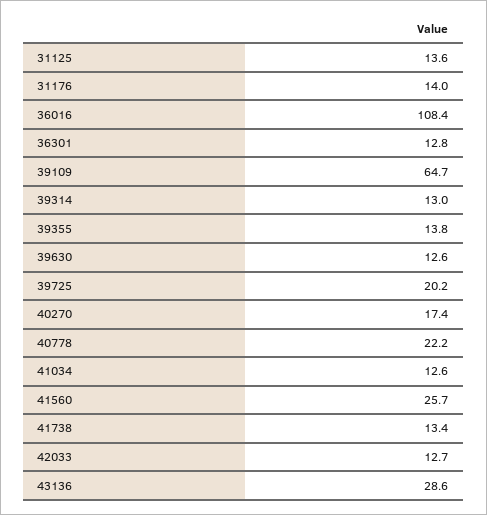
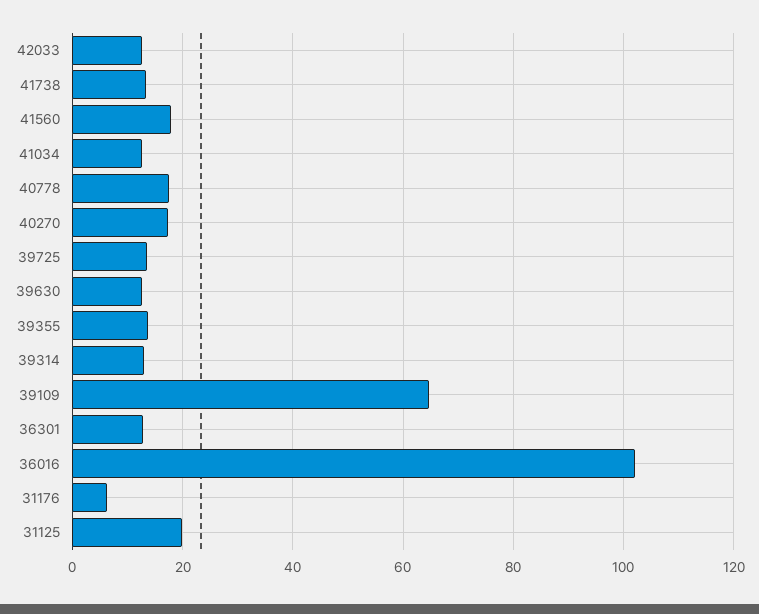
31125: 13.6 -> 20
31176: 14 -> 6
36016: 108.4 -> 102
39725: 20.2 -> 14
40778: 22.2 -> 18
41560: 25.7 -> 18
43136: 28.6 -> none

